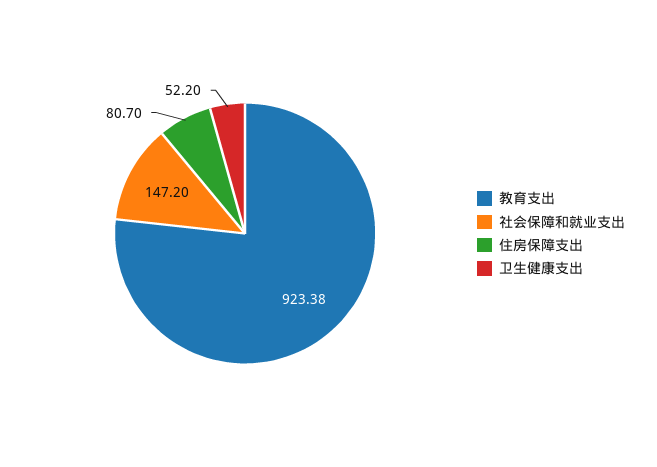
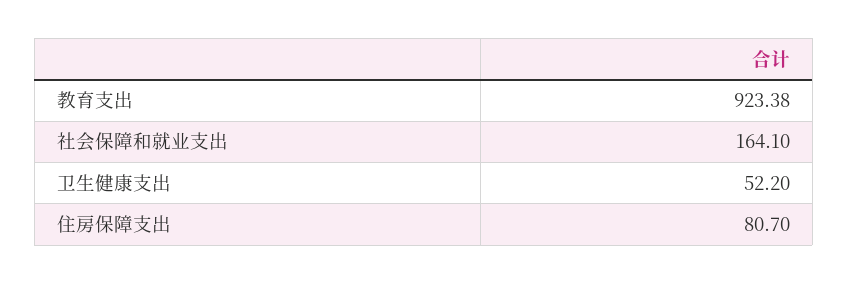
社会保障和就业支出: 147.2 -> 164.1

